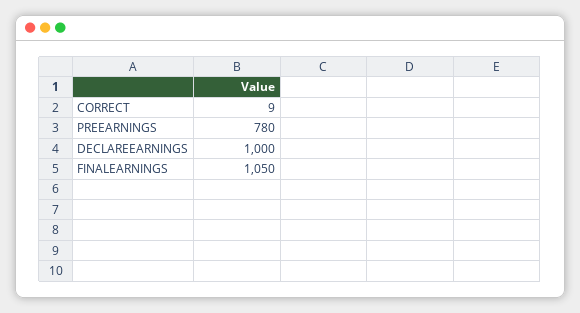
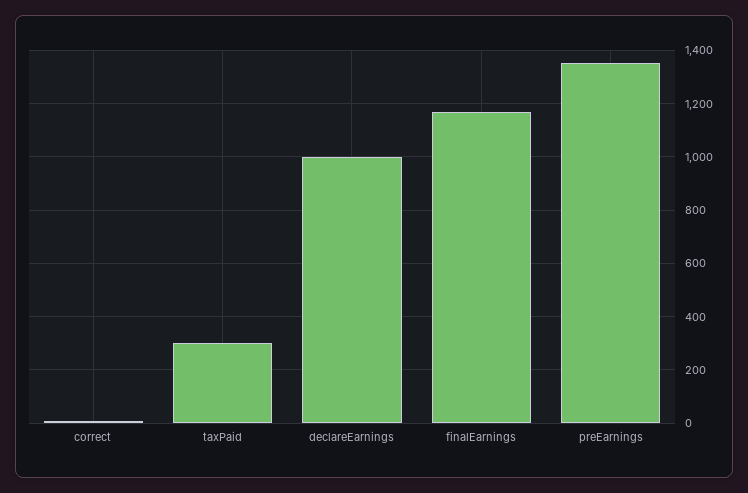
PREEARNINGS: 780 -> 1350
FINALEARNINGS: 1050 -> 1175
taxPaid: none -> 300

